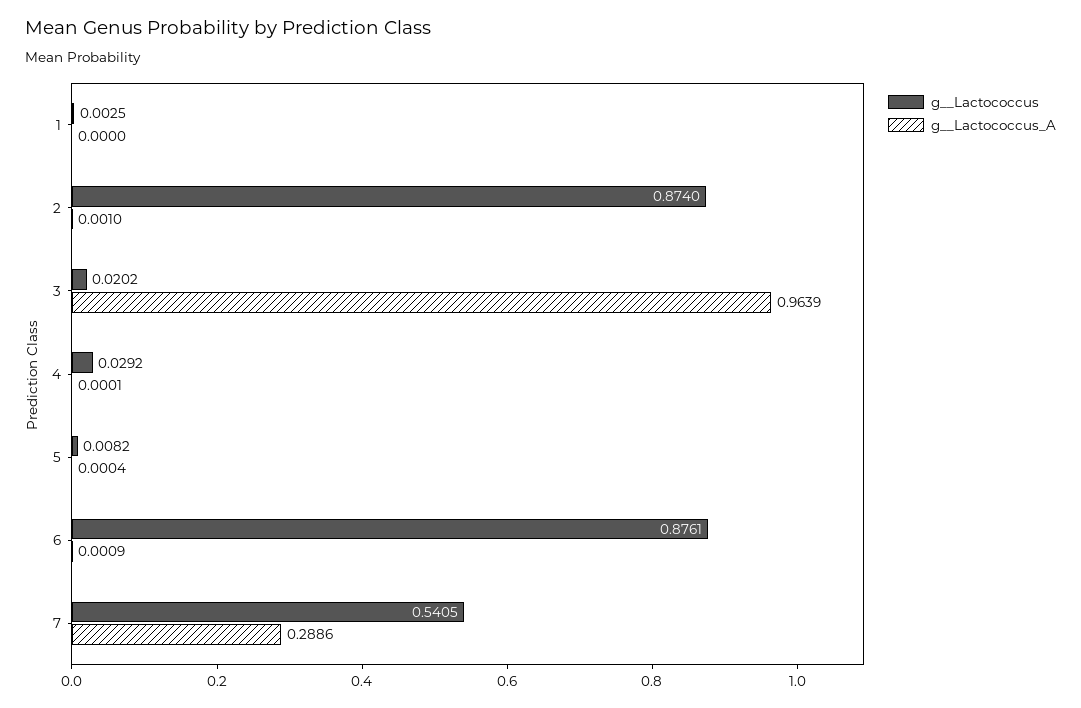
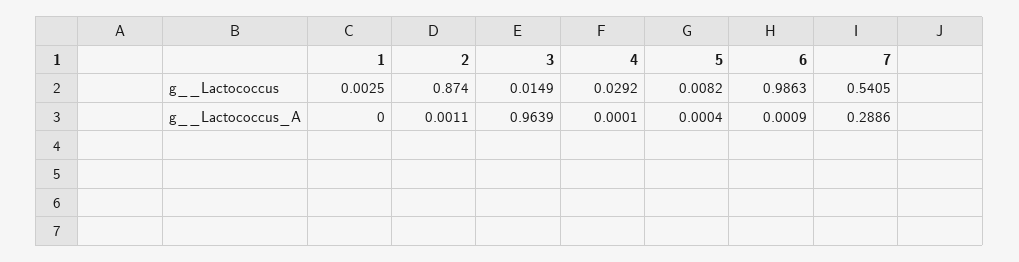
g__Lactococcus_A, 2: 0.001 -> 0.0011
g__Lactococcus, 3: 0.0202 -> 0.0149
g__Lactococcus, 6: 0.8761 -> 0.9863

